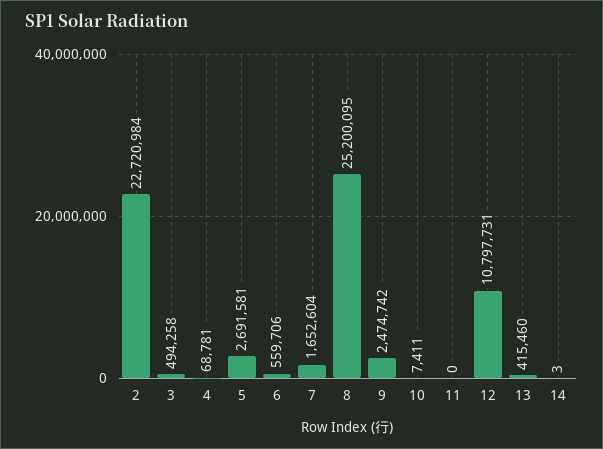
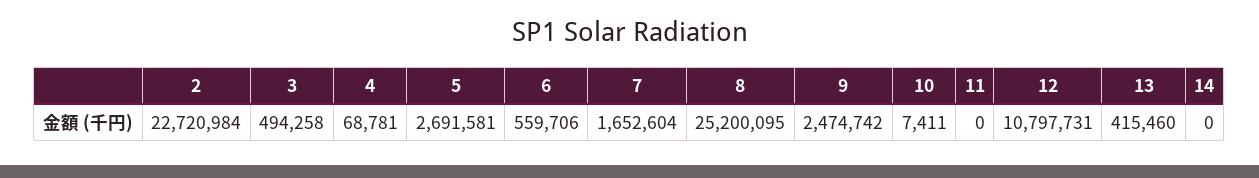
14: 3 -> 0

